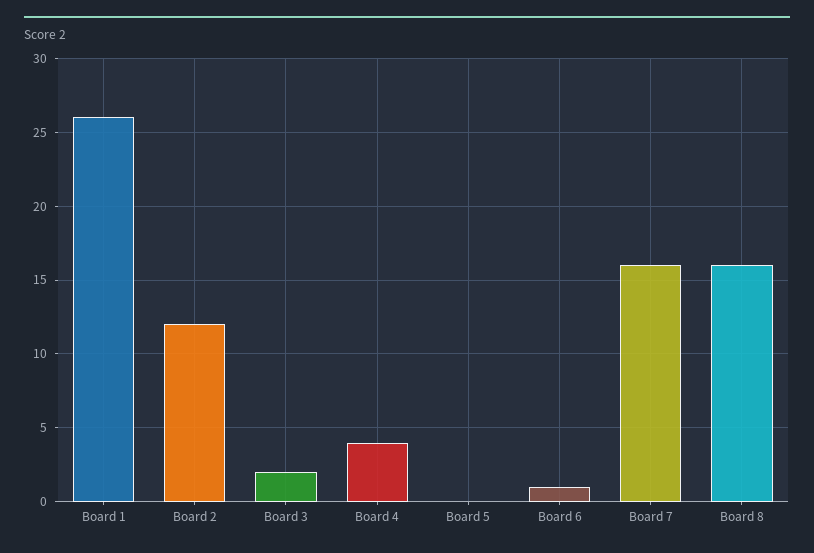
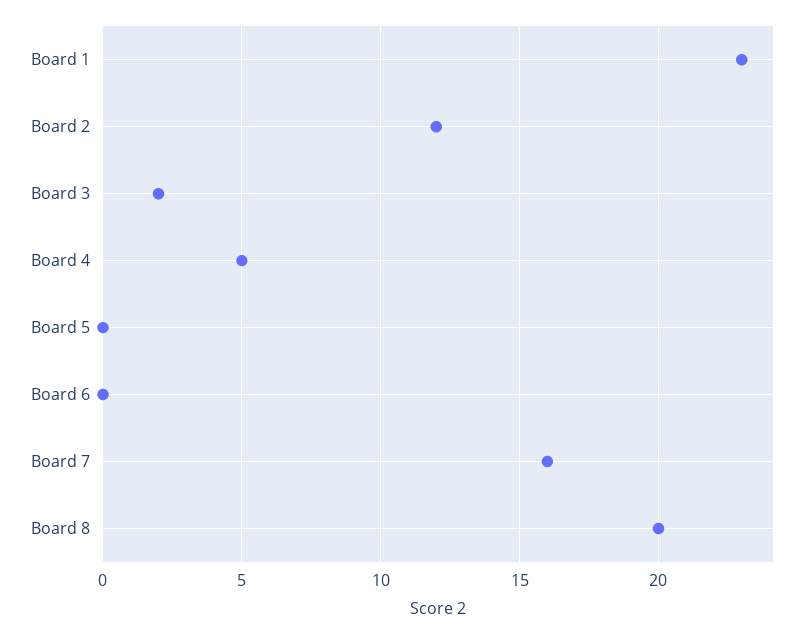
Board 1: 26 -> 23
Board 4: 4 -> 5
Board 6: 1 -> 0
Board 8: 16 -> 20

